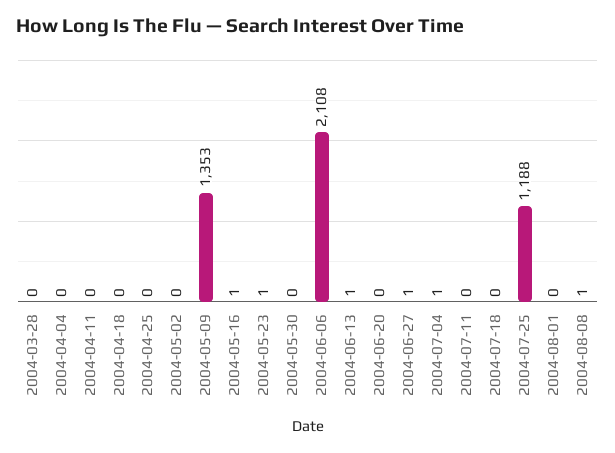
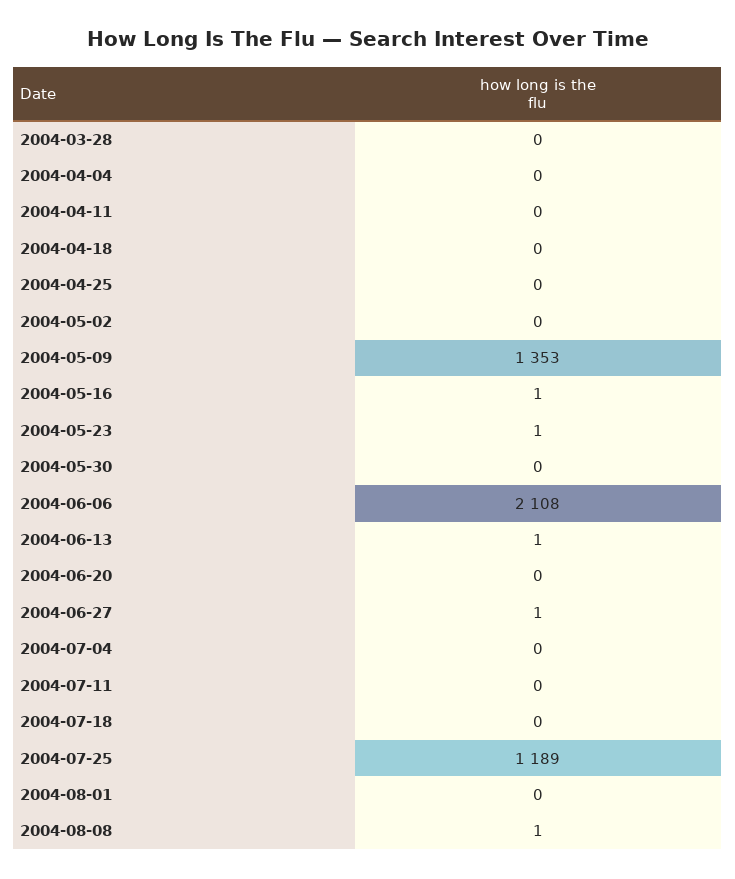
2004-07-04: 1 -> 0
2004-07-25: 1188 -> 1189

